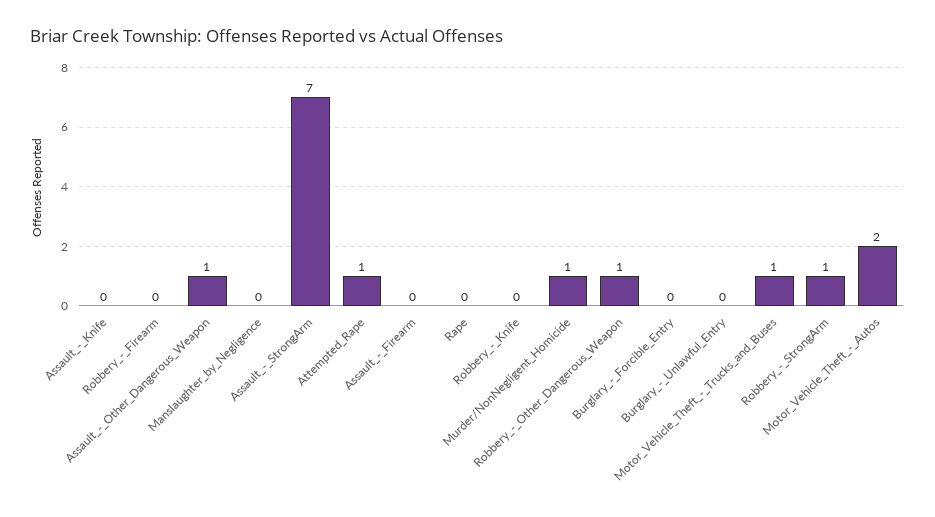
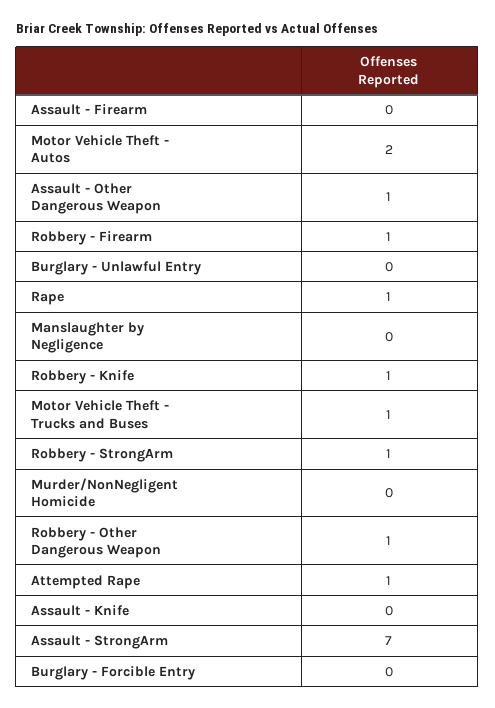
Robbery_-_Firearm: 0 -> 1
Rape: 0 -> 1
Robbery_-_Knife: 0 -> 1
Murder/NonNegligent_Homicide: 1 -> 0

